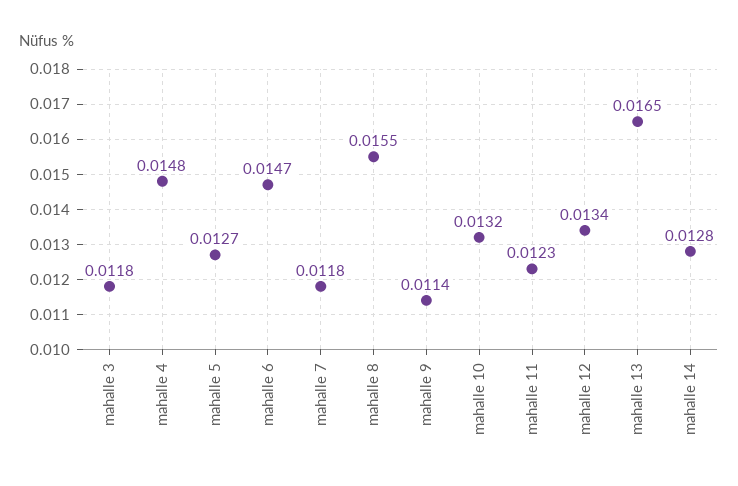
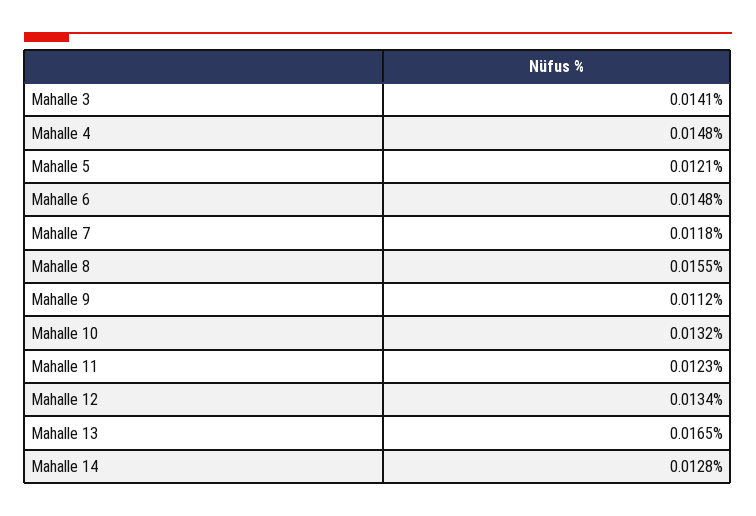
mahalle 3: 0.0118 -> 0.0141
mahalle 5: 0.0127 -> 0.0121
mahalle 6: 0.0147 -> 0.0148
mahalle 9: 0.0114 -> 0.0112

